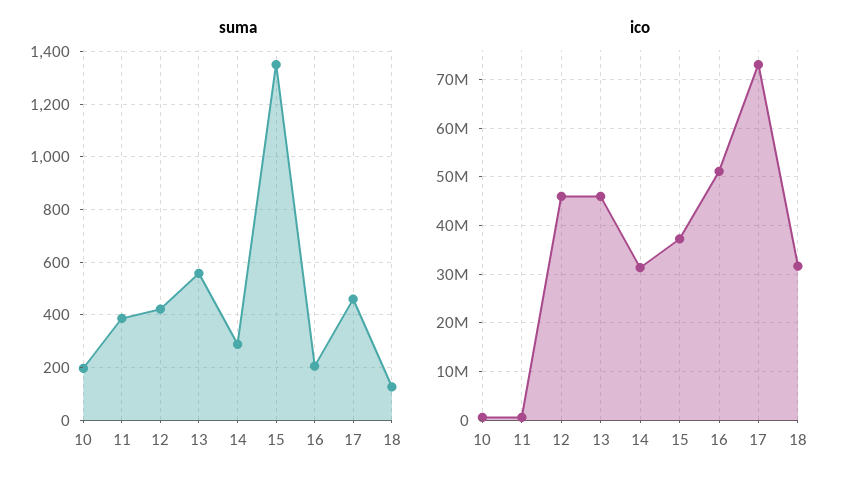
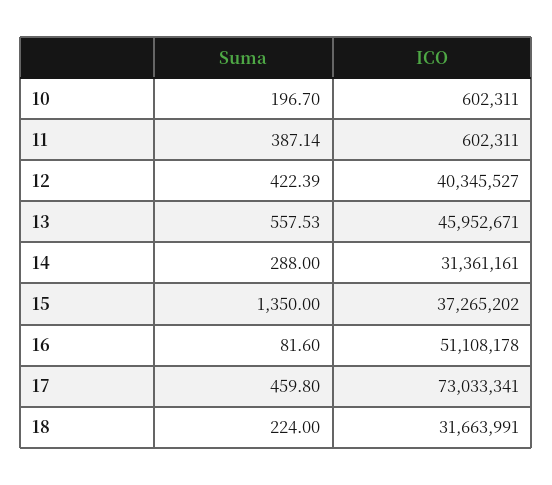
suma, 16: 200 -> 81.6
suma, 18: 125 -> 224
ico, 12: 46000000 -> 40345527

